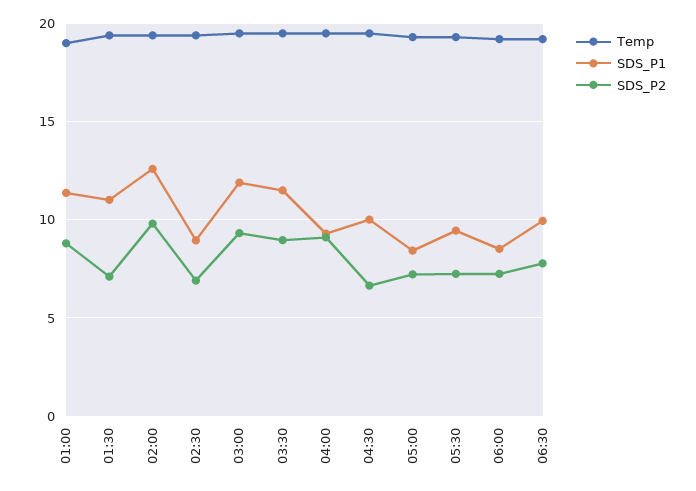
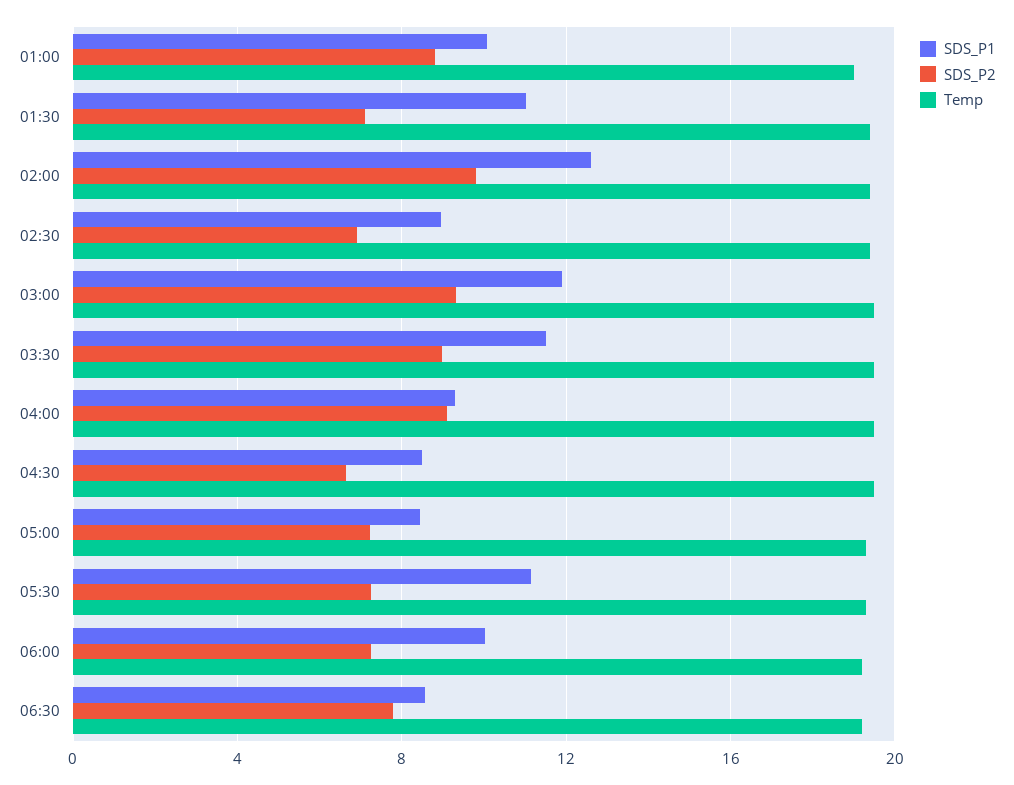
SDS_P1, 01:00: 11.5 -> 10
SDS_P1, 04:30: 10 -> 8.5
SDS_P1, 05:30: 9.5 -> 11
SDS_P1, 06:00: 8.5 -> 10
SDS_P1, 06:30: 10 -> 8.5

